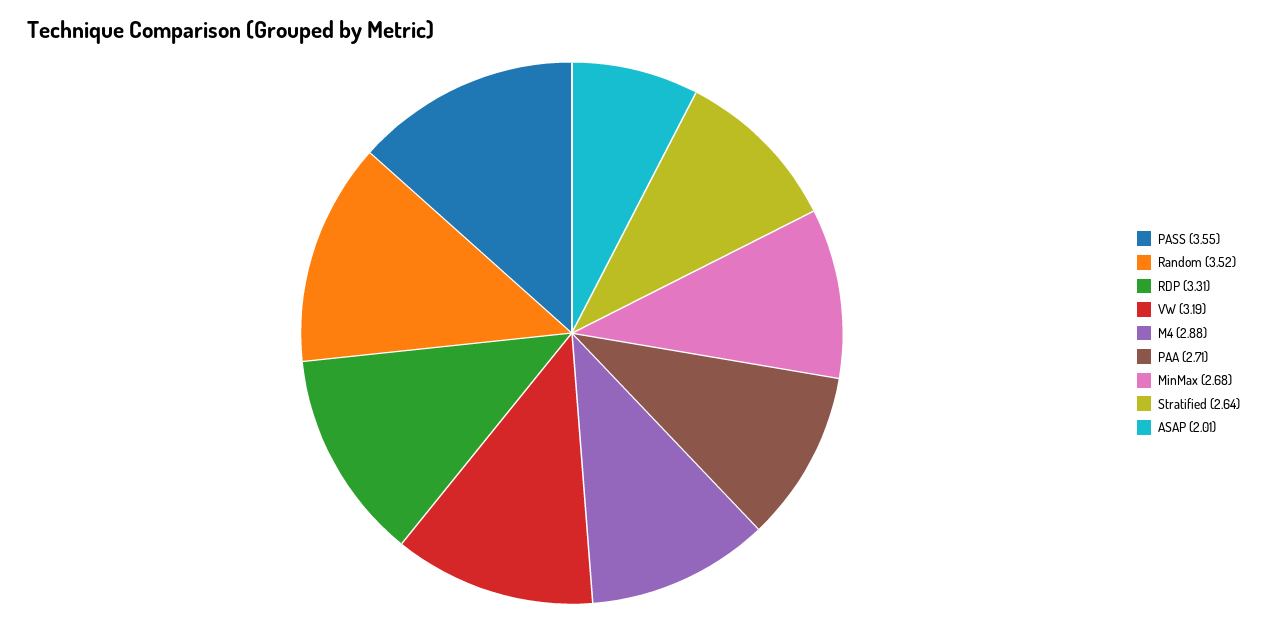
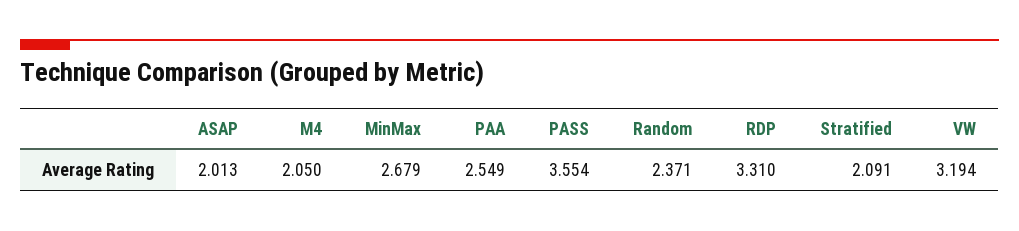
Random: 3.52 -> 2.371
M4: 2.88 -> 2.05
PAA: 2.71 -> 2.549
Stratified: 2.64 -> 2.091

